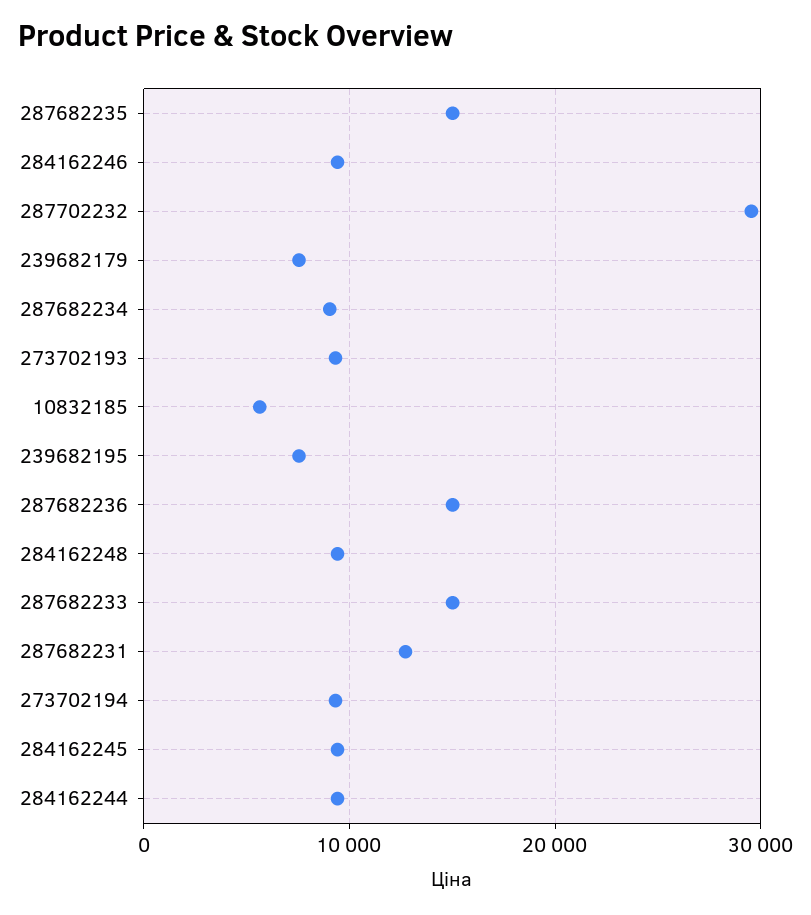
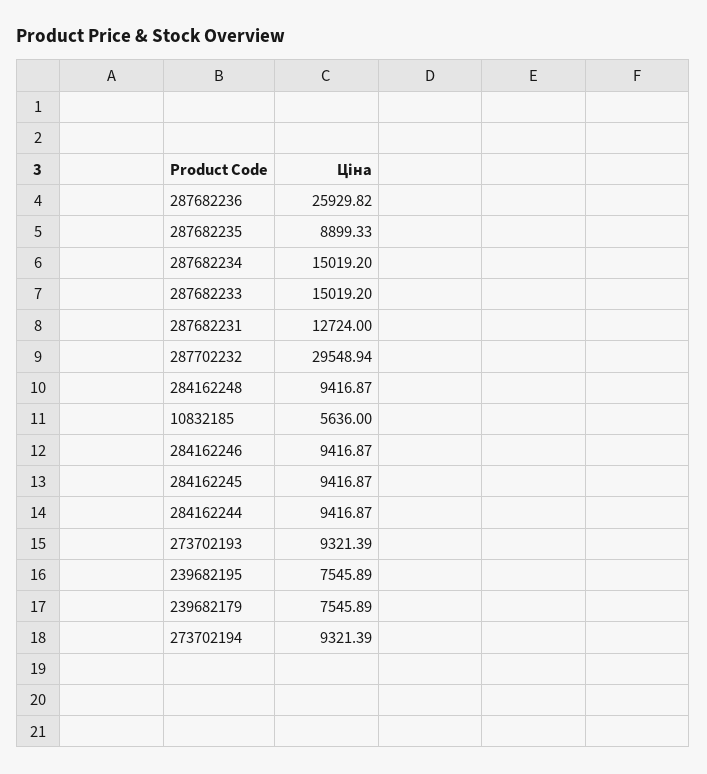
287682235: 15000 -> 8899.33
287682234: 9000 -> 15019.2
287682236: 15000 -> 25929.82

